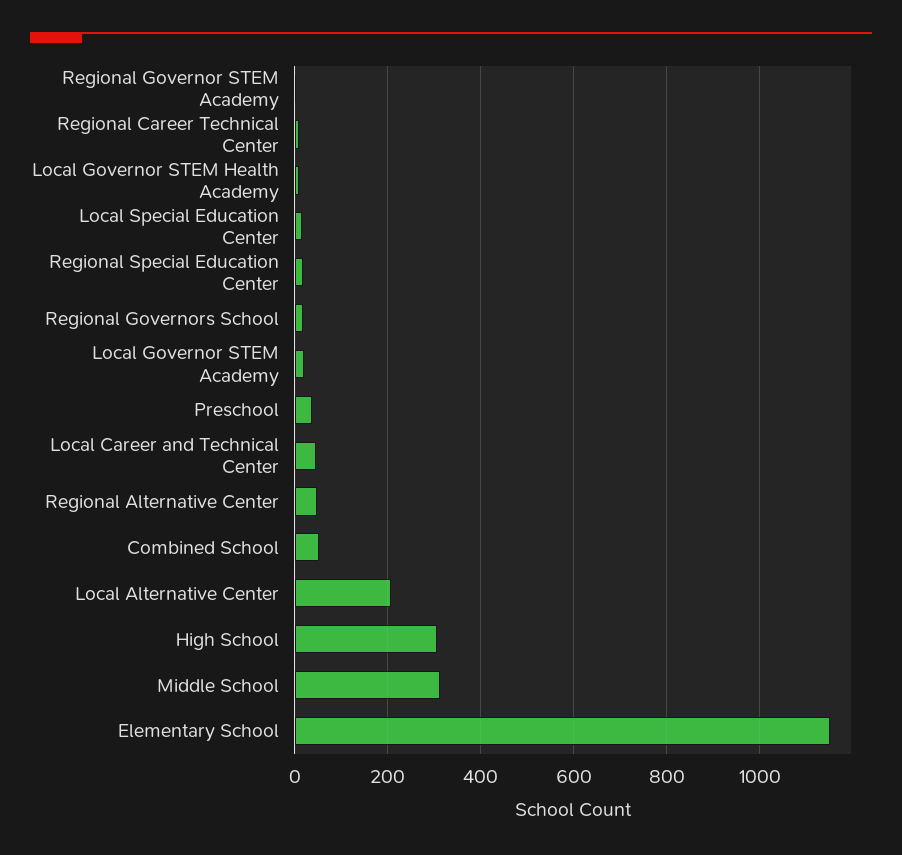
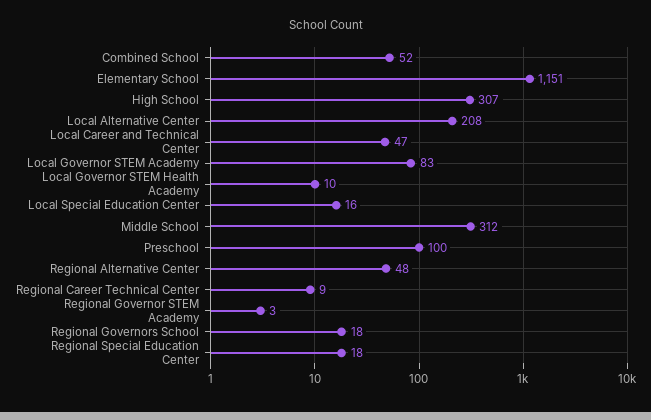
Local Governor STEM Academy: 20 -> 83
Preschool: 40 -> 100

